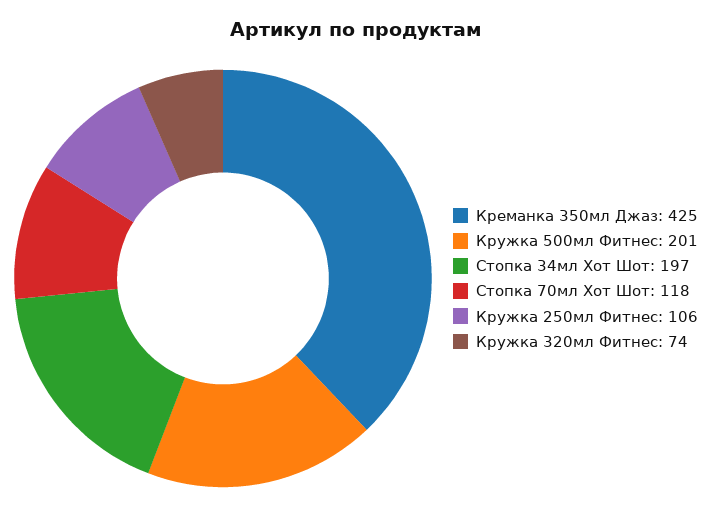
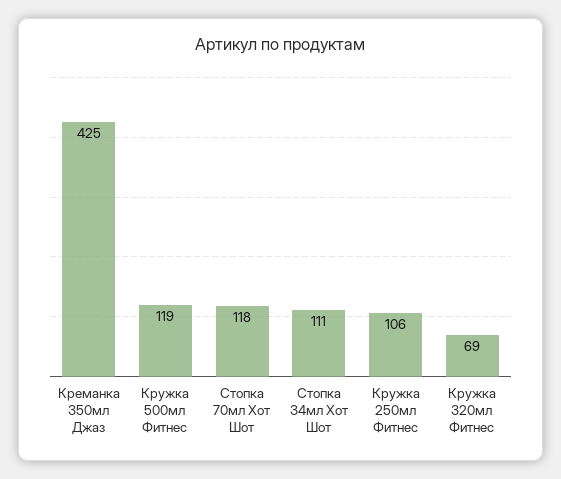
Кружка 500мл Фитнес: 201 -> 119
Стопка 34мл Хот Шот: 197 -> 111
Кружка 320мл Фитнес: 74 -> 69

